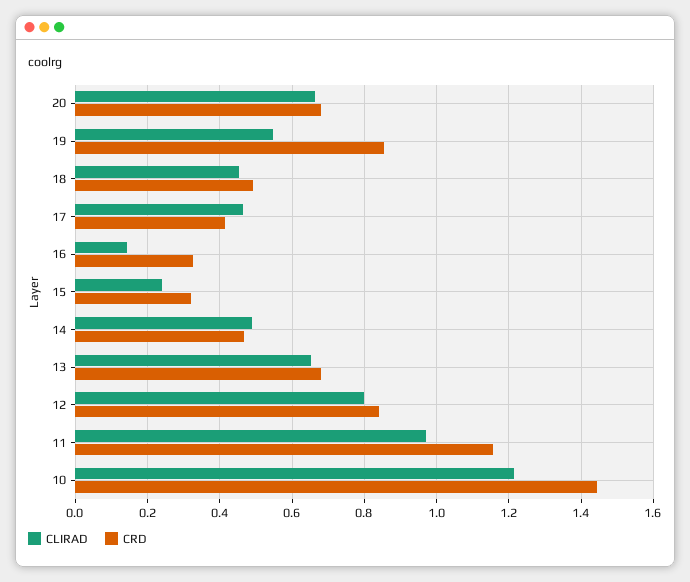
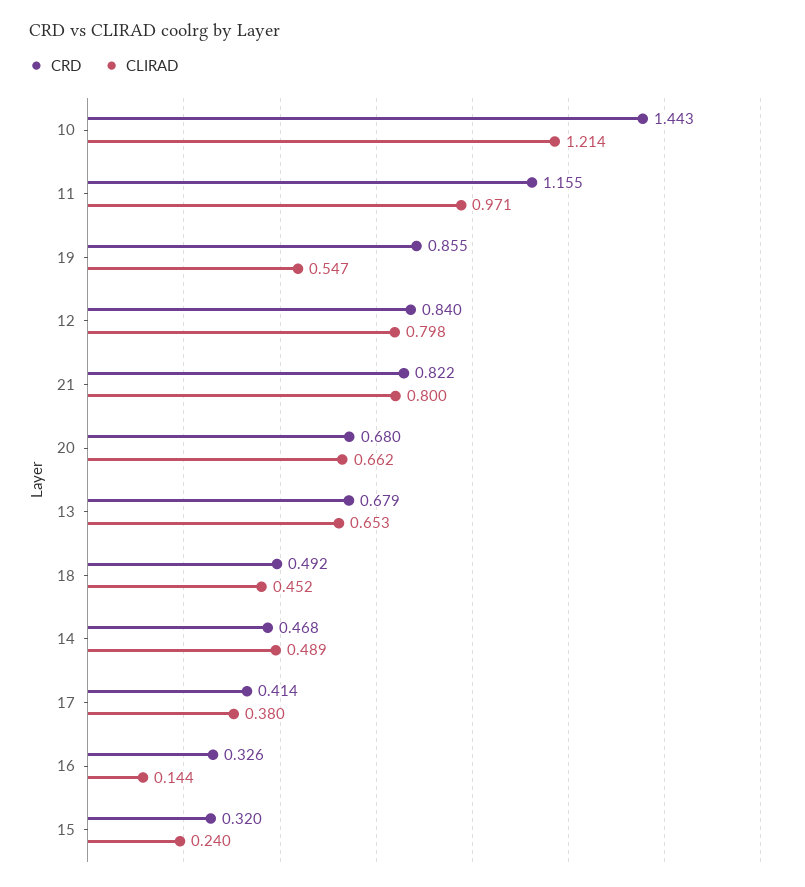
CLIRAD, 17: 0.46 -> 0.38
CRD, 21: none -> 0.822
CLIRAD, 21: none -> 0.8

